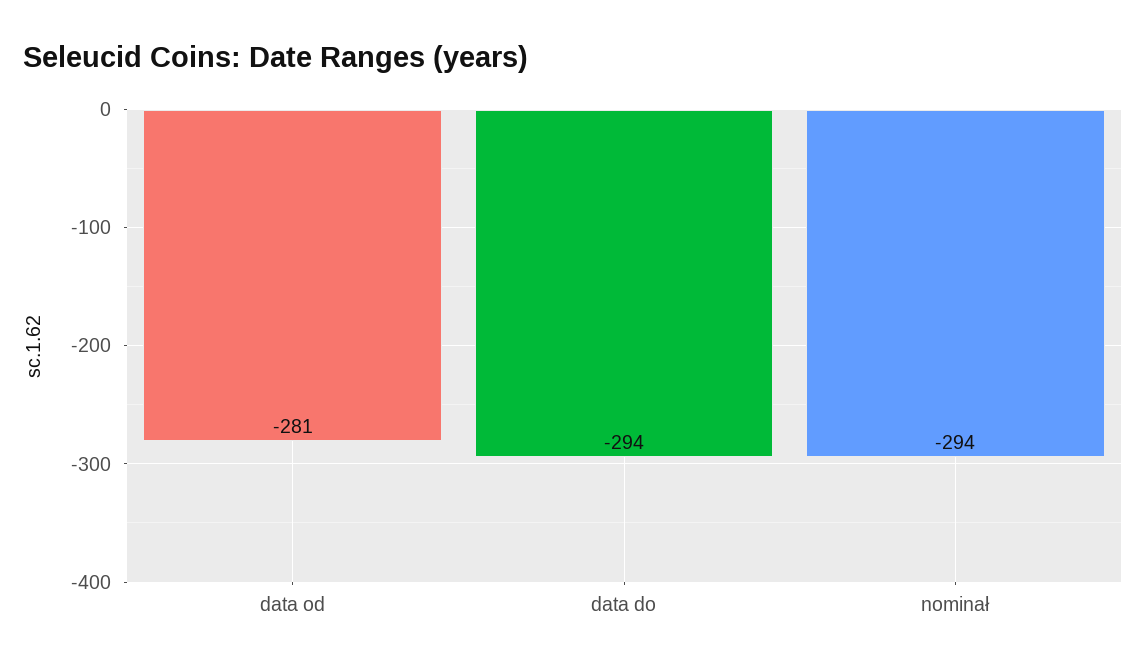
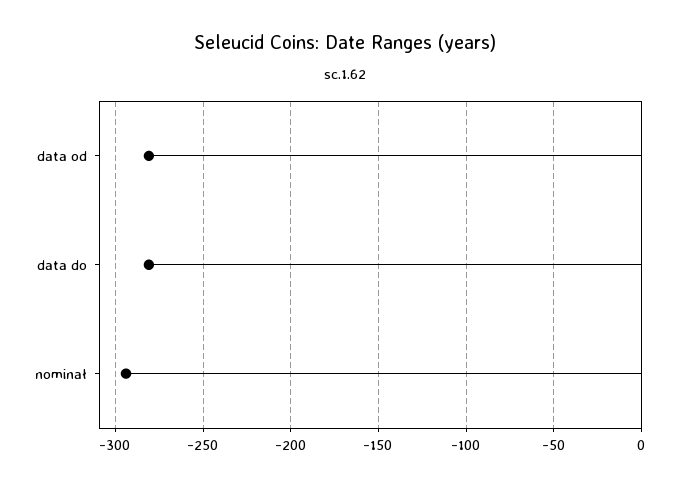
data do: -294 -> -280

